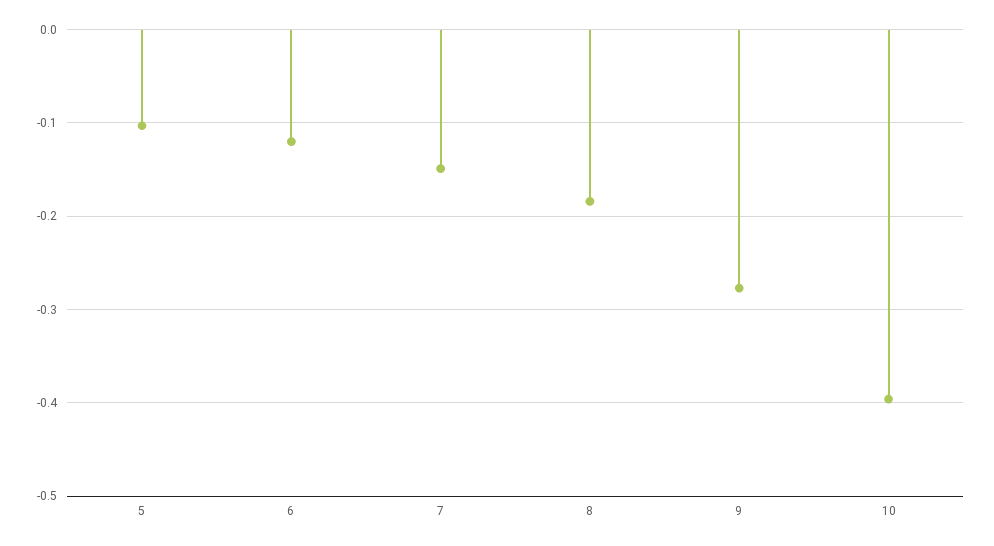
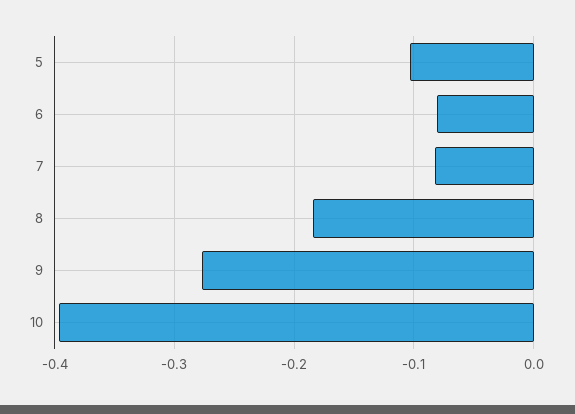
6: -0.12 -> -0.08
7: -0.15 -> -0.08

